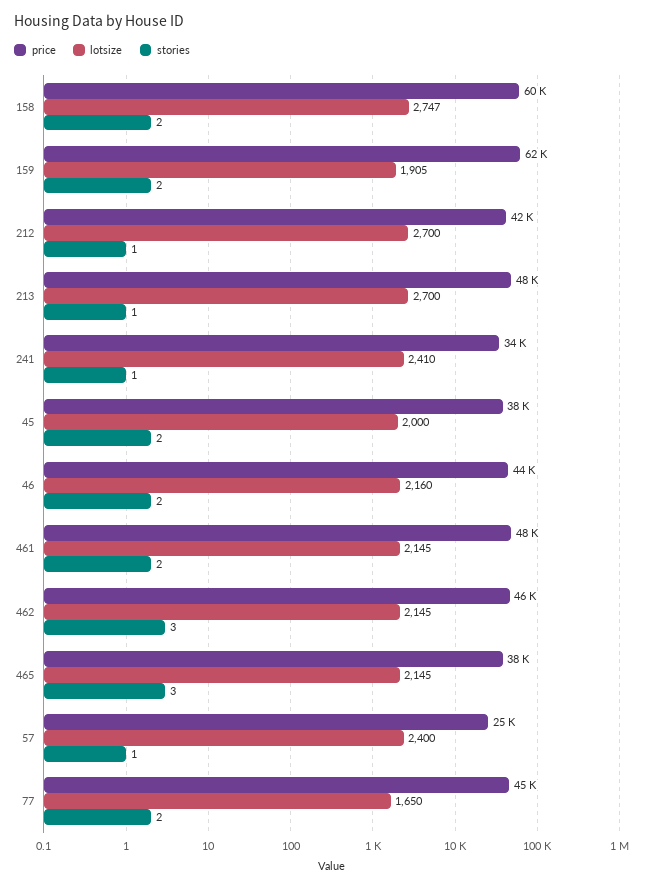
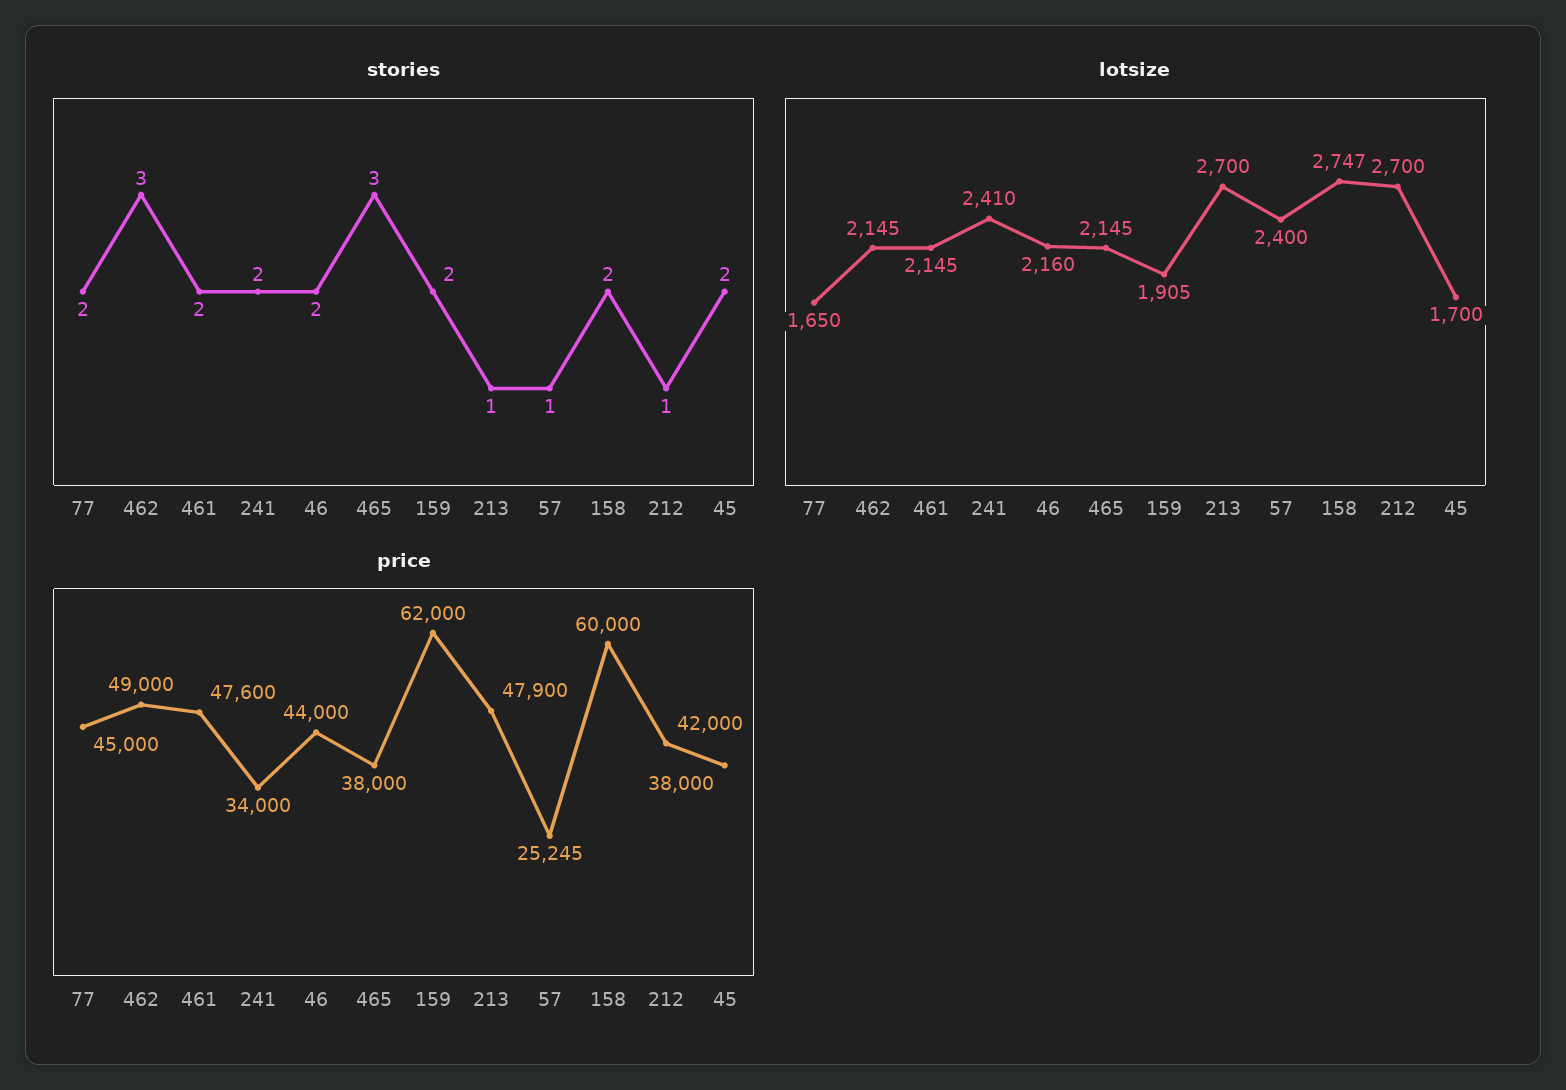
stories, 241: 1 -> 2
lotsize, 45: 2000 -> 1700
price, 462: 46000 -> 49000

